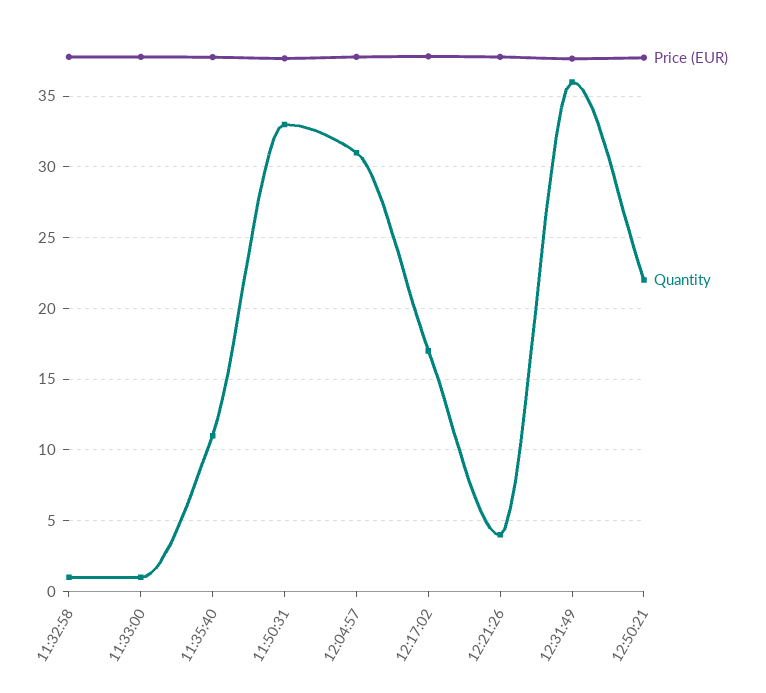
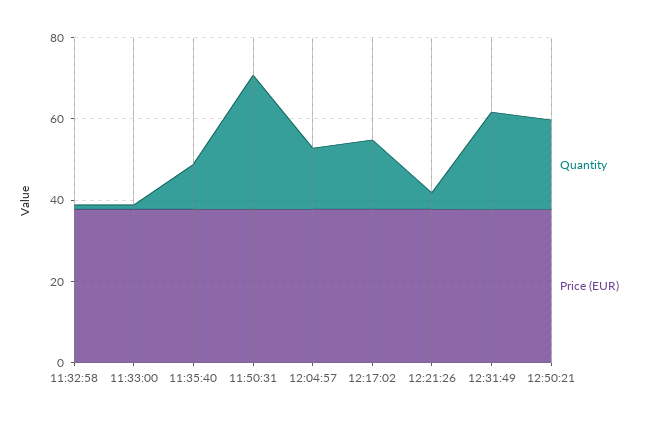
Quantity, 12:04:57: 31 -> 15
Quantity, 12:31:49: 36 -> 25

